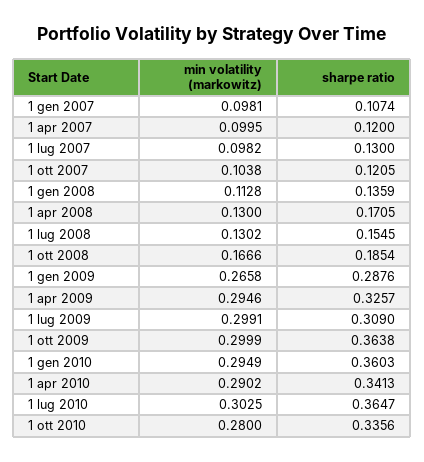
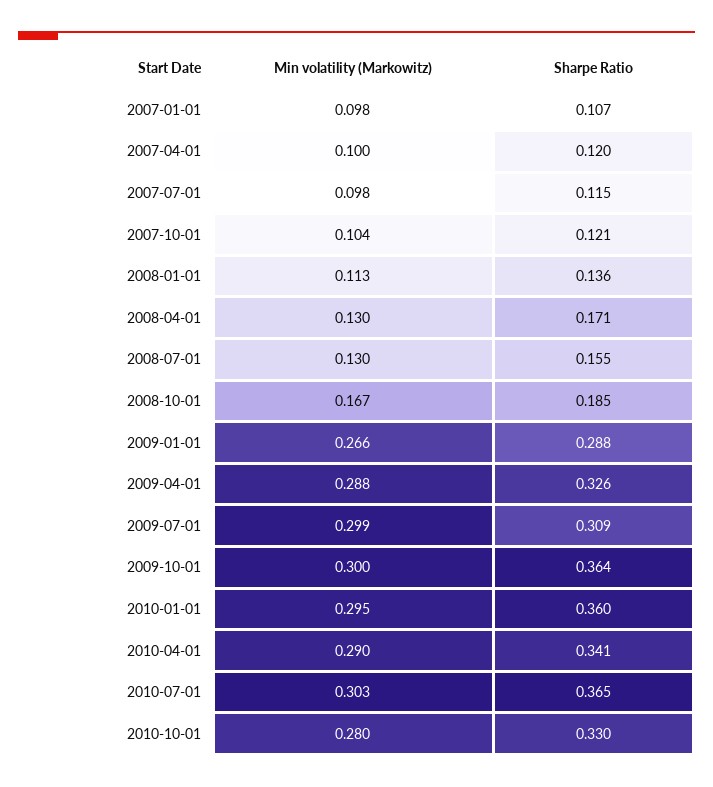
sharpe ratio, 1 lug 2007: 0.13 -> 0.115
min volatility (markowitz), 1 apr 2009: 0.2946 -> 0.288
sharpe ratio, 1 ott 2010: 0.3356 -> 0.33

